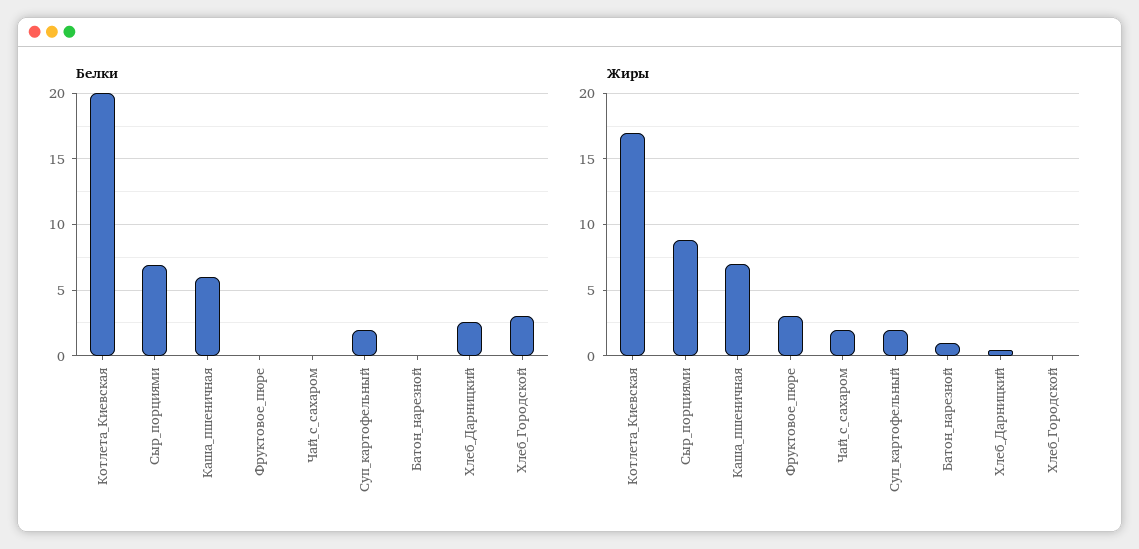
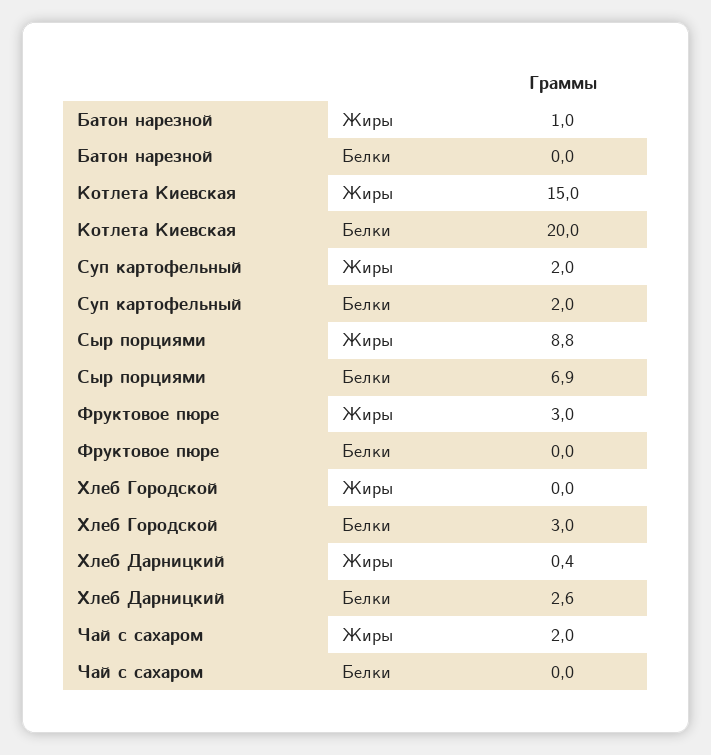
Белки, Каша_пшеничная: 6 -> none
Жиры, Котлета_Киевская: 17 -> 15
Жиры, Каша_пшеничная: 7 -> none

